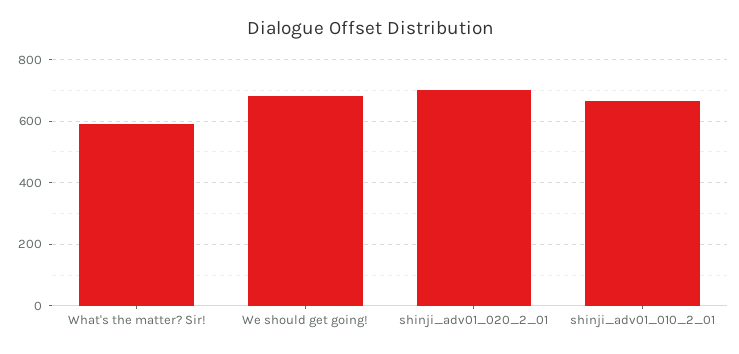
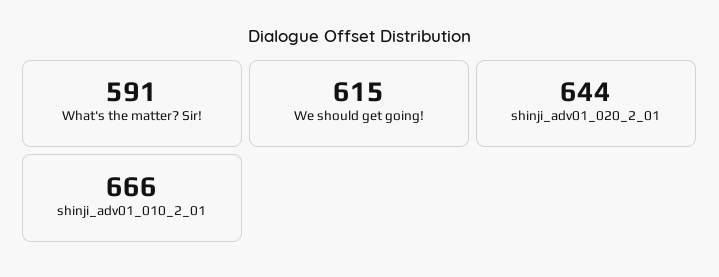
We should get going!: 680 -> 615
shinji_adv01_020_2_01: 700 -> 644

